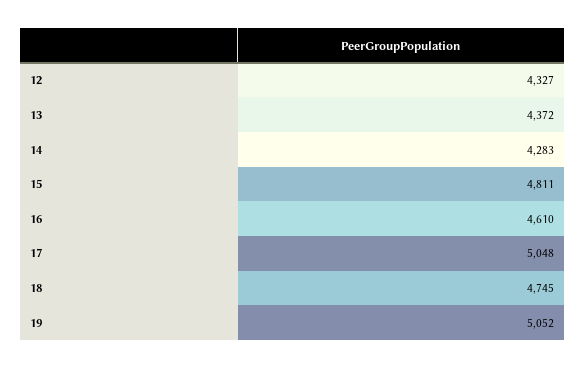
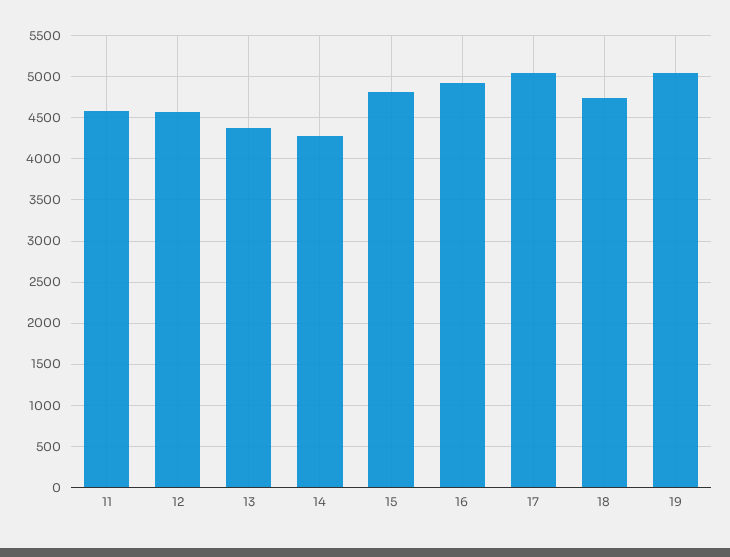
12: 4327 -> 4600
16: 4610 -> 4900
11: none -> 4600

